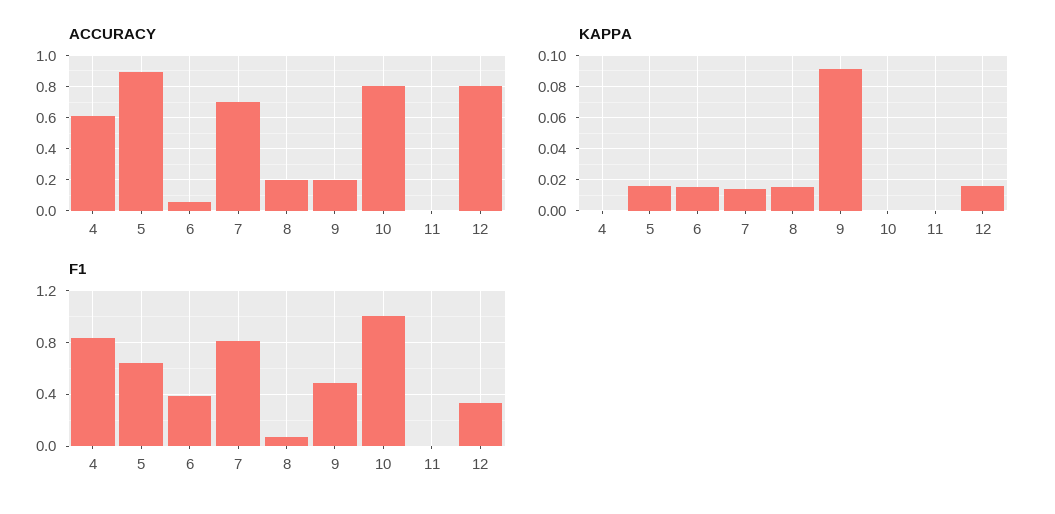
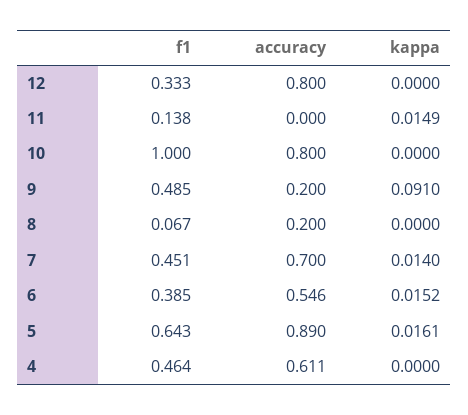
ACCURACY, 6: 0.05 -> 0.546
KAPPA, 8: 0.015 -> 0
KAPPA, 11: 0 -> 0.0149
KAPPA, 12: 0.015 -> 0
F1, 4: 0.85 -> 0.464
F1, 7: 0.8 -> 0.451
F1, 11: 0 -> 0.138

